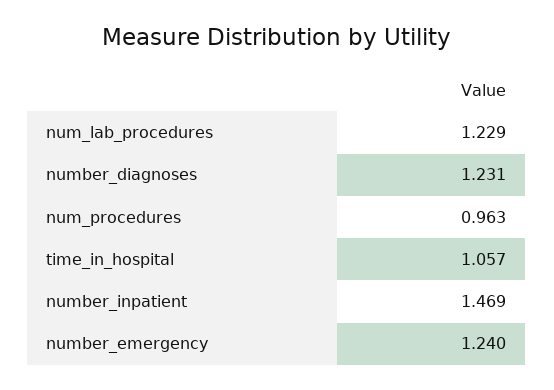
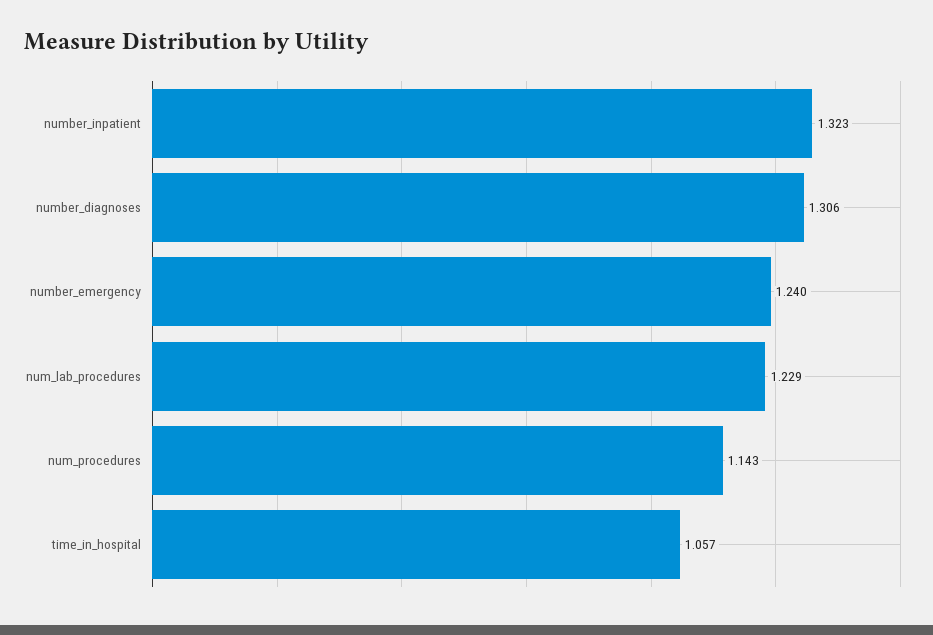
number_diagnoses: 1.231 -> 1.306
num_procedures: 0.963 -> 1.143
number_inpatient: 1.469 -> 1.323

